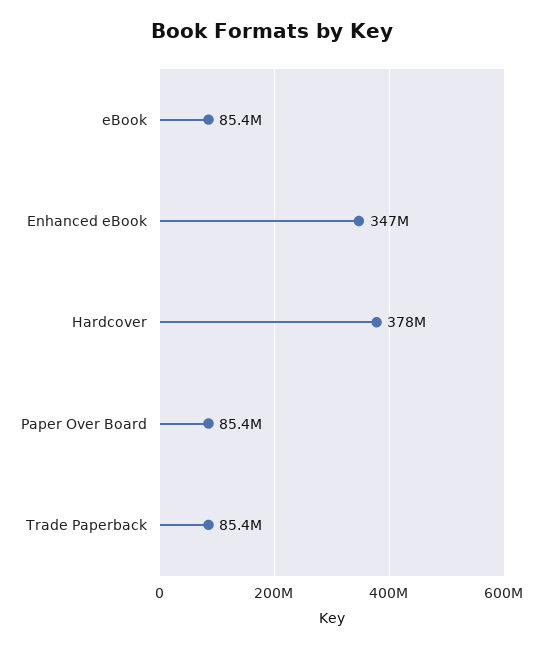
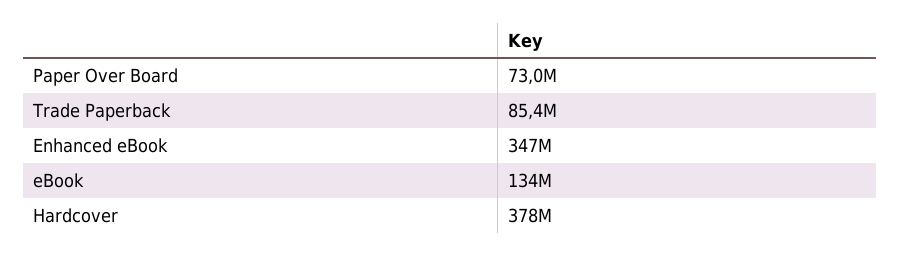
eBook: 85400000 -> 134000000
Paper Over Board: 85400000 -> 73000000

